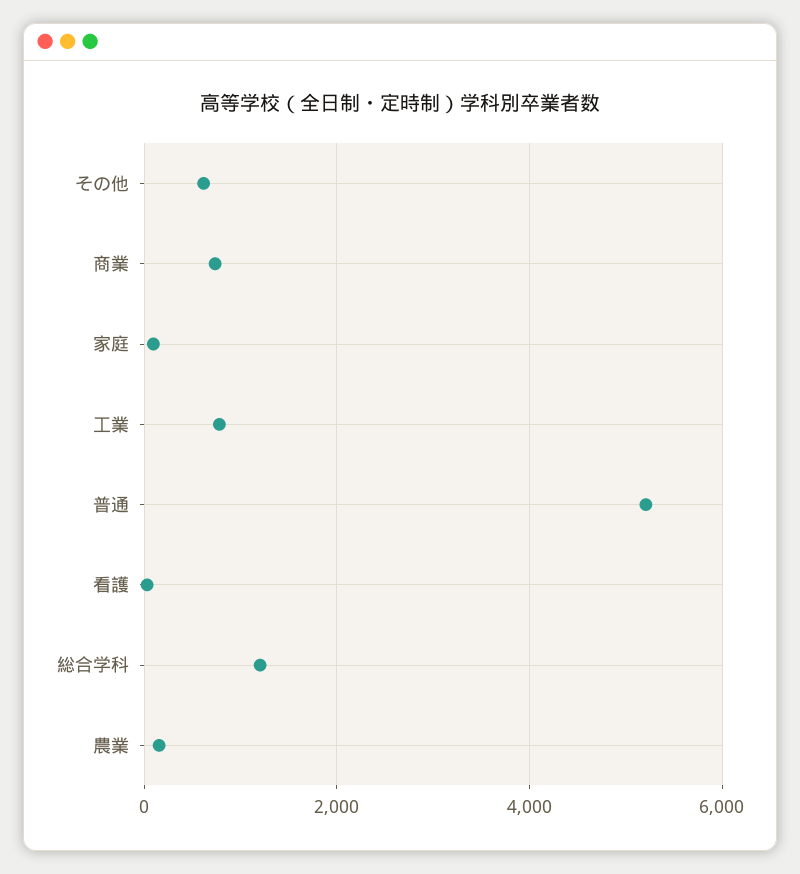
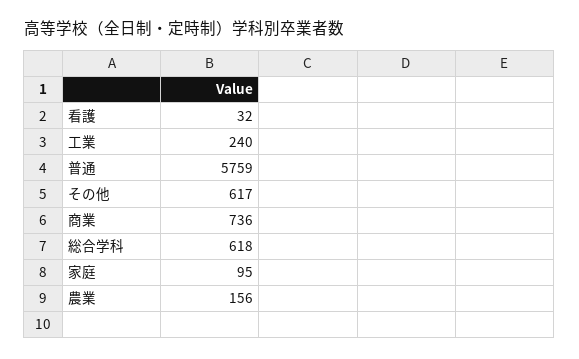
工業: 800 -> 240
普通: 5200 -> 5759
総合学科: 1200 -> 618

